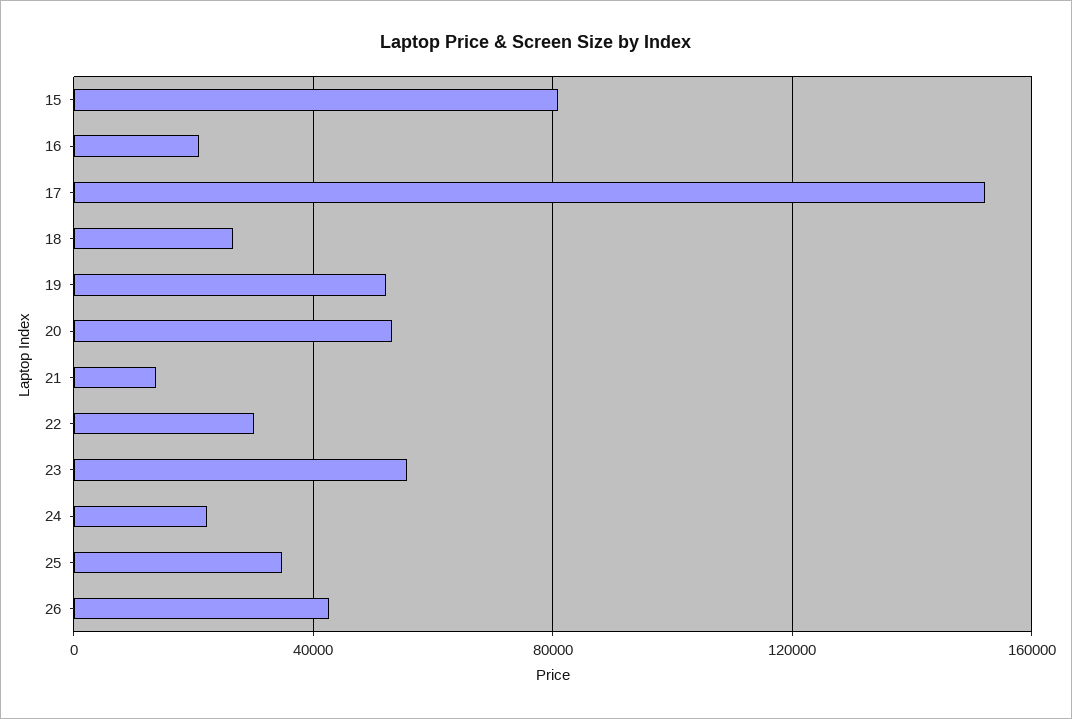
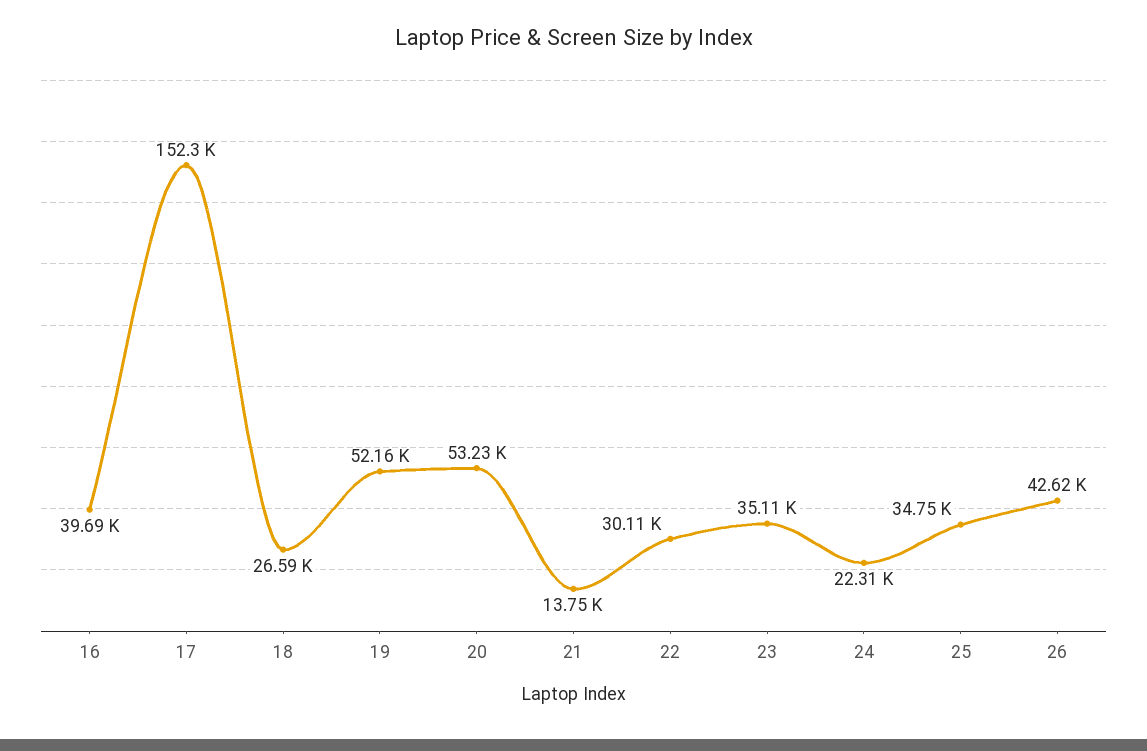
15: 80000 -> none
16: 20000 -> 39690
23: 55000 -> 35110

